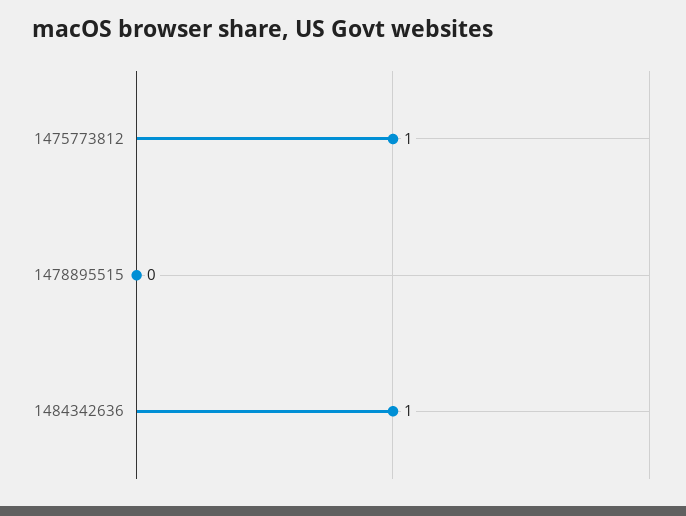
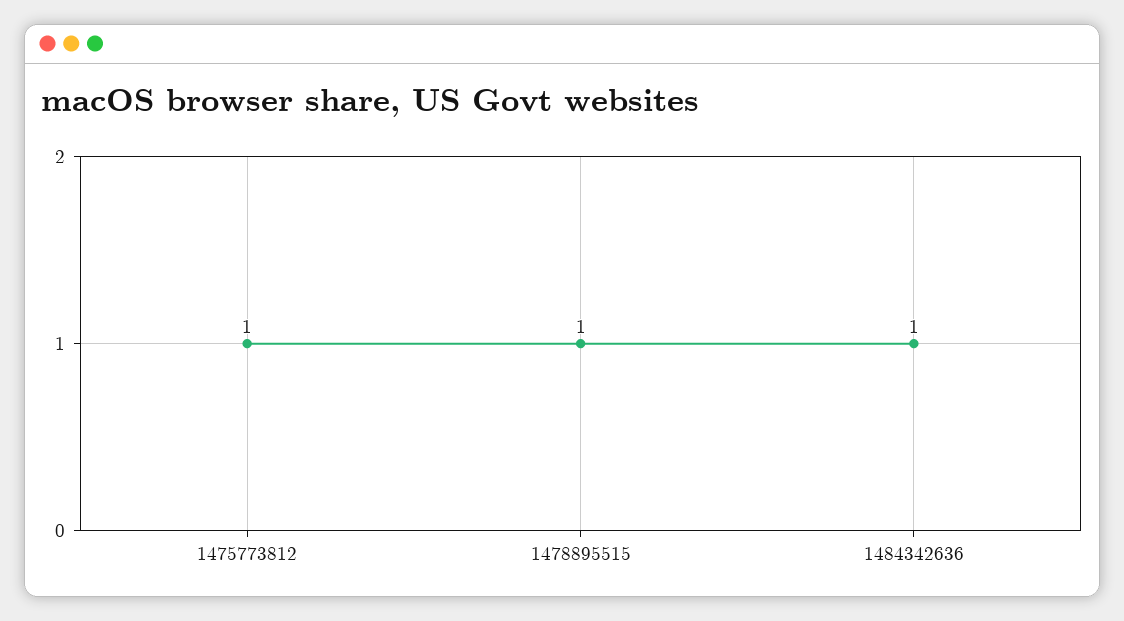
1478895515: 0 -> 1

